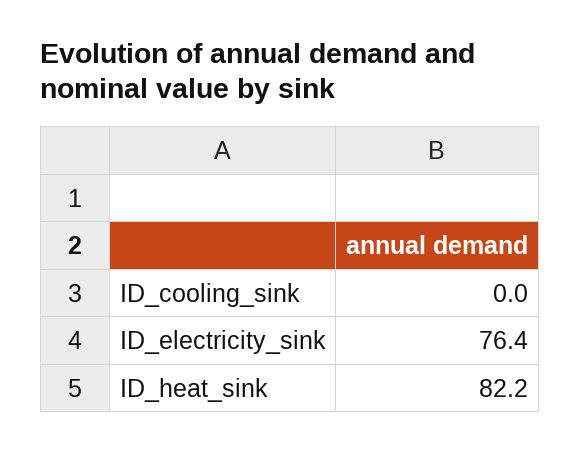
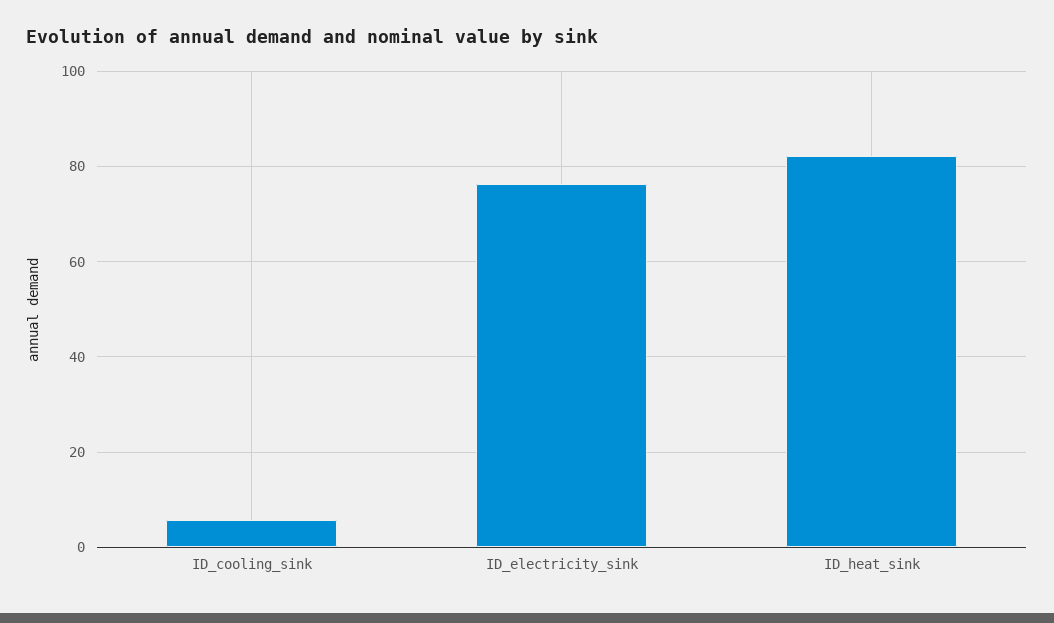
ID_cooling_sink: 0 -> 6

